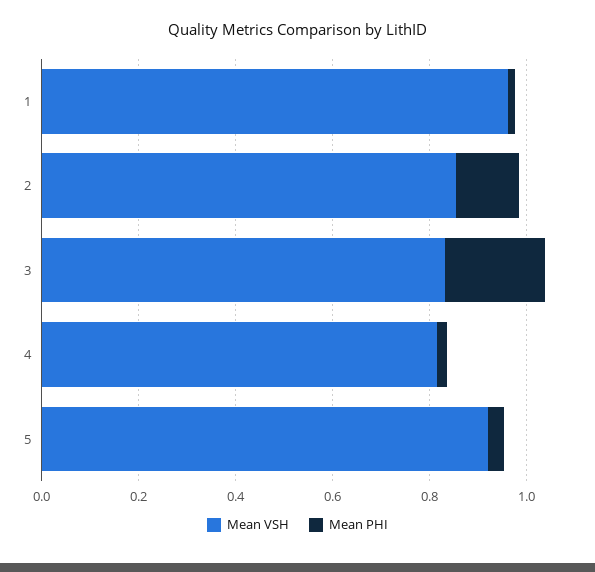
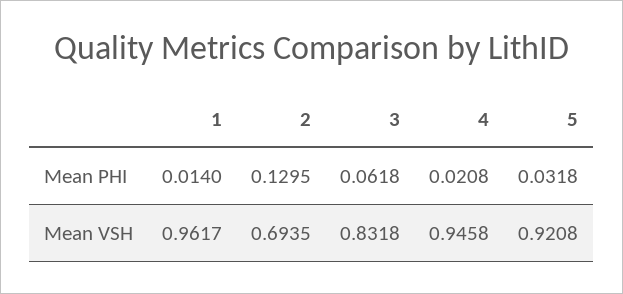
Mean VSH, 2: 0.85 -> 0.6935
Mean PHI, 3: 0.2 -> 0.0618
Mean VSH, 4: 0.8 -> 0.9458

